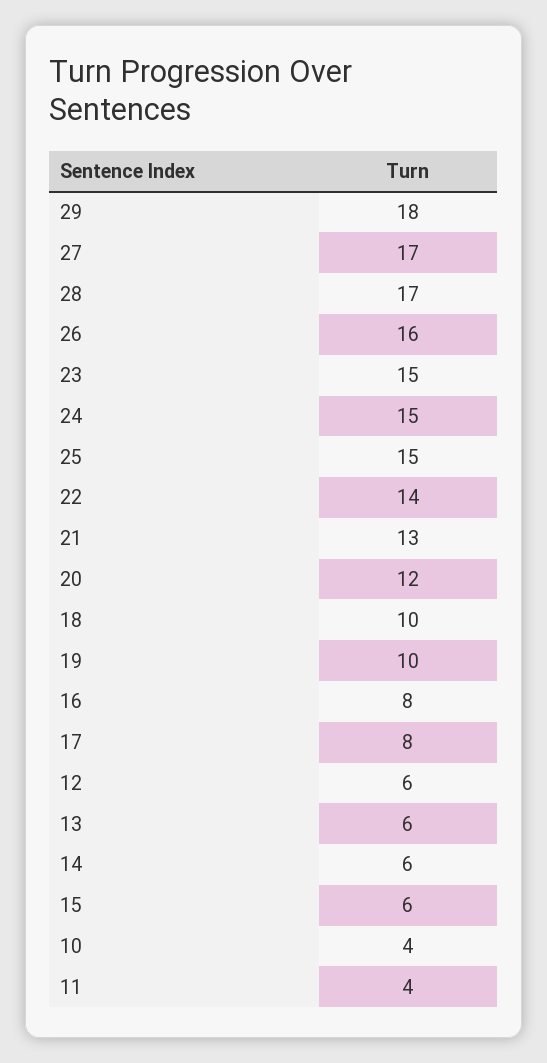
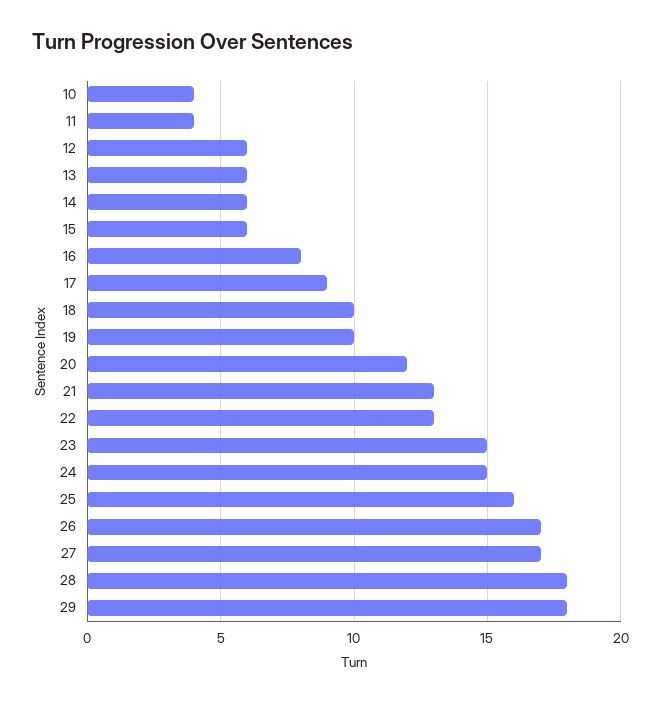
28: 17 -> 18
26: 16 -> 17
25: 15 -> 16
22: 14 -> 13
17: 8 -> 9

